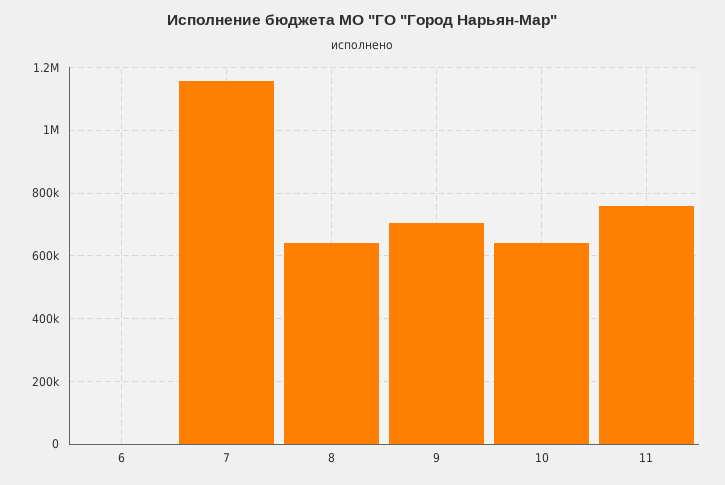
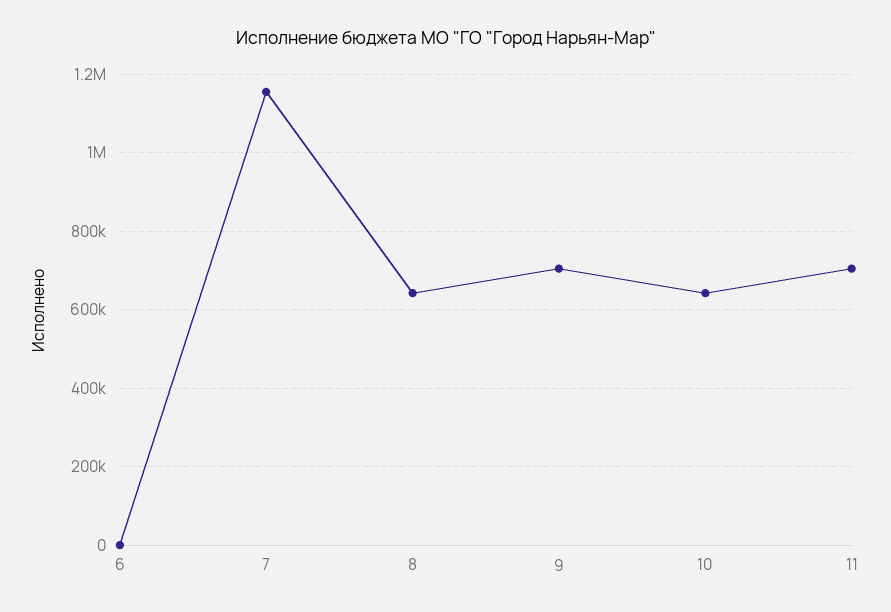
11: 760000 -> 700000

